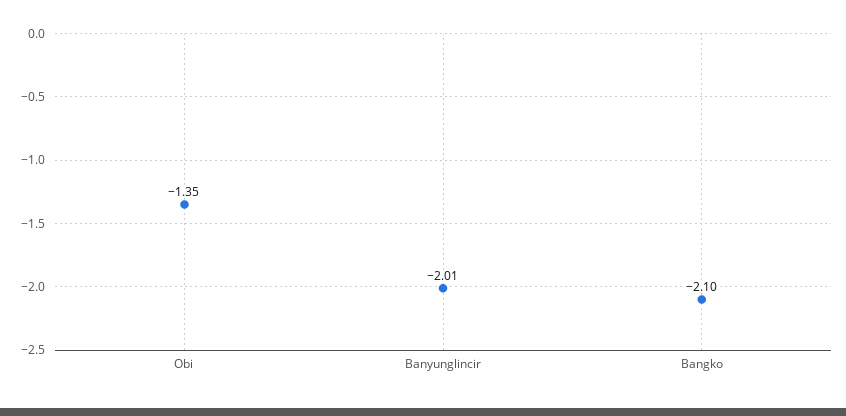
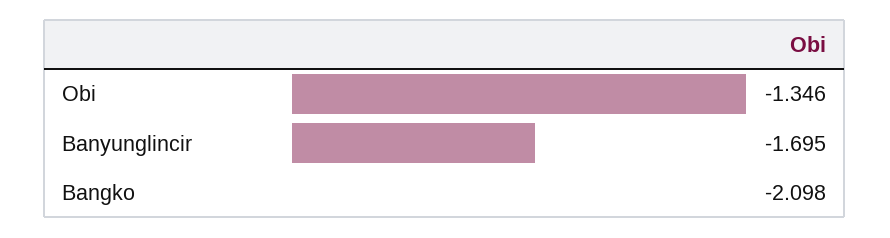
Banyunglincir: -2.01 -> -1.695

